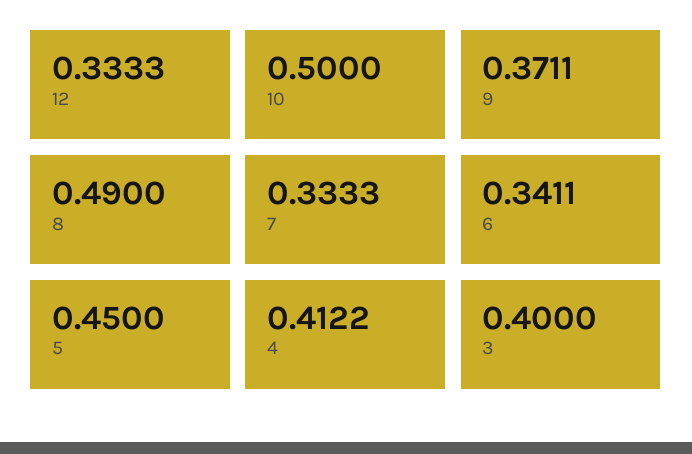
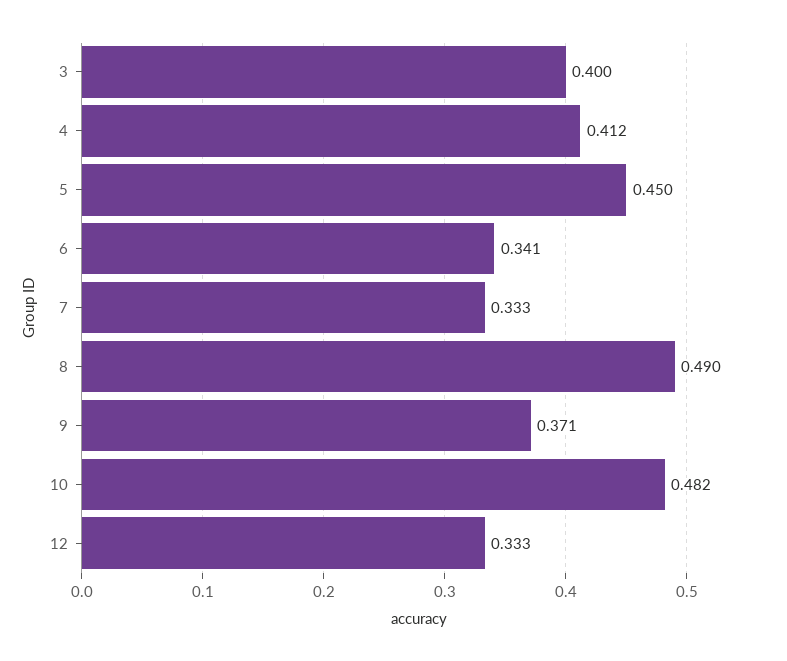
10: 0.5 -> 0.482

